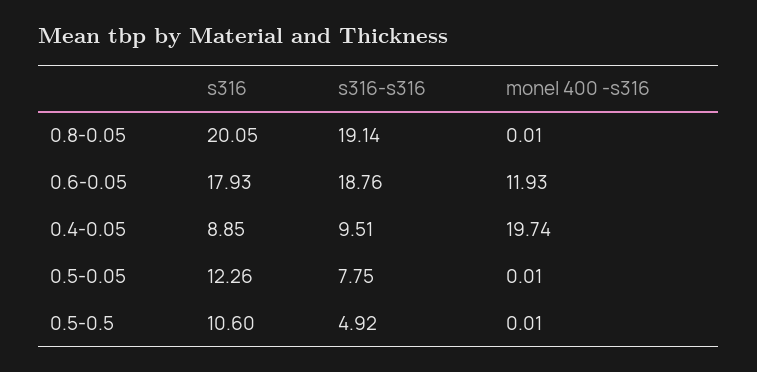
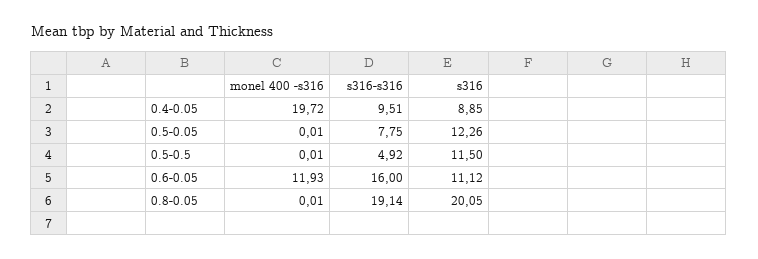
s316, 0.6-0.05: 17.93 -> 11.12
s316-s316, 0.6-0.05: 18.76 -> 16
monel 400 -s316, 0.4-0.05: 19.74 -> 19.72
s316, 0.5-0.5: 10.6 -> 11.5

